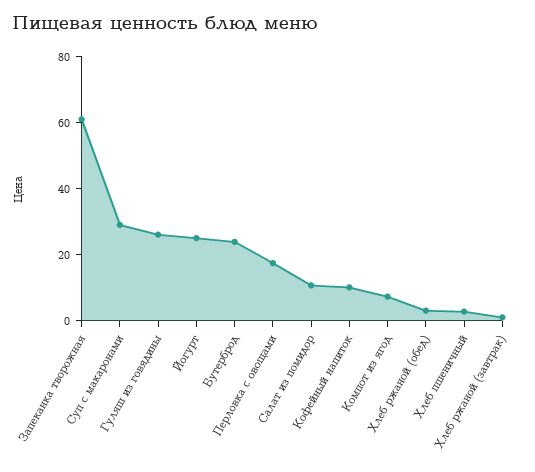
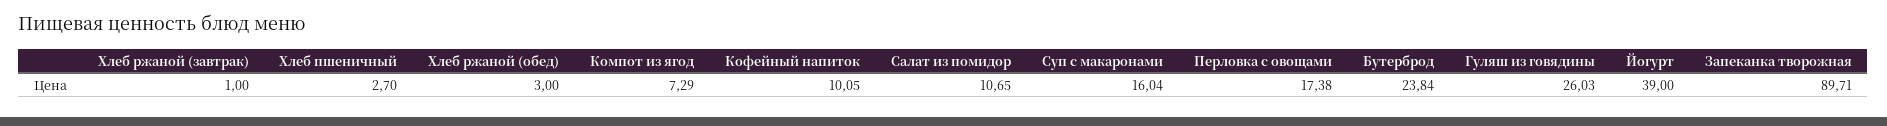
Запеканка творожная: 60 -> 89.71
Суп с макаронами: 30 -> 16.04
Йогурт: 25 -> 39

